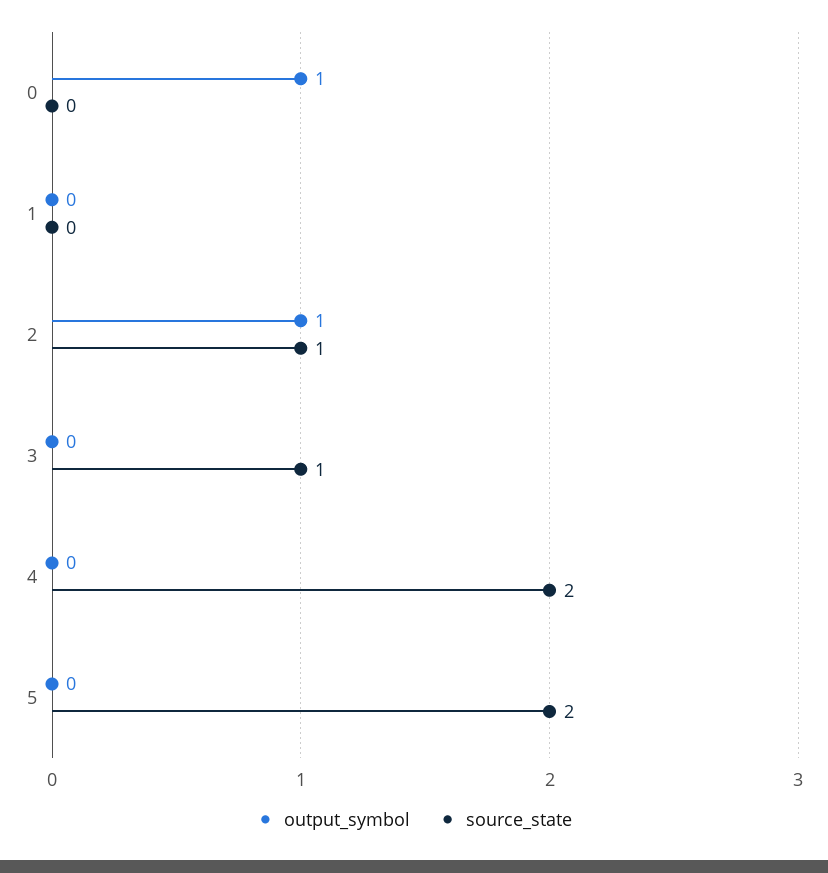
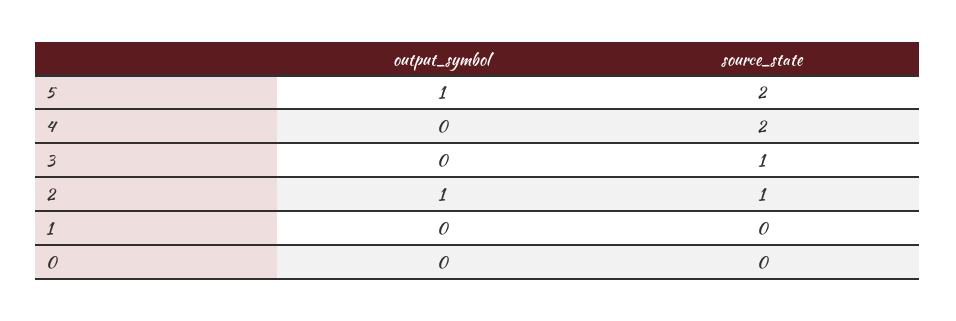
output_symbol, 0: 1 -> 0
output_symbol, 5: 0 -> 1

